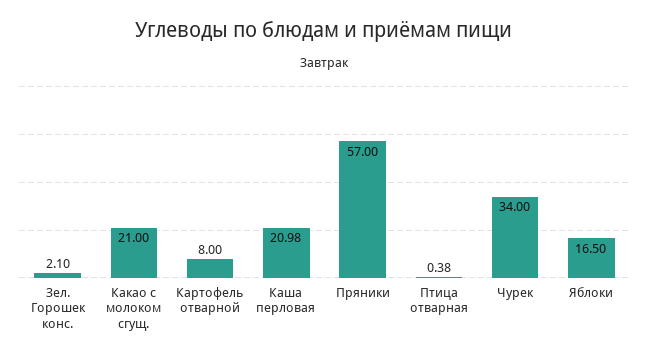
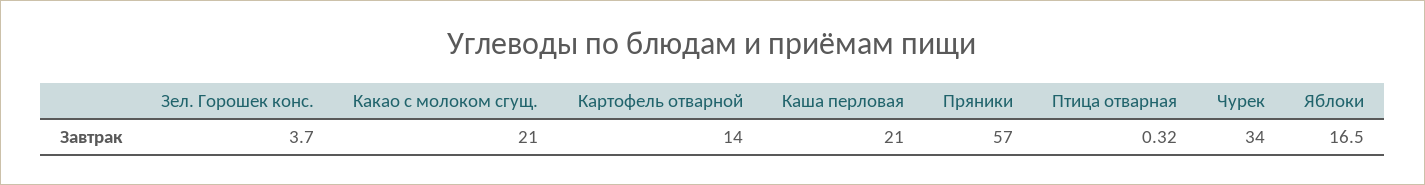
Зел. Горошек конс.: 2.1 -> 3.7
Картофель отварной: 8 -> 14
Каша перловая: 20.98 -> 21
Птица отварная: 0.38 -> 0.32

